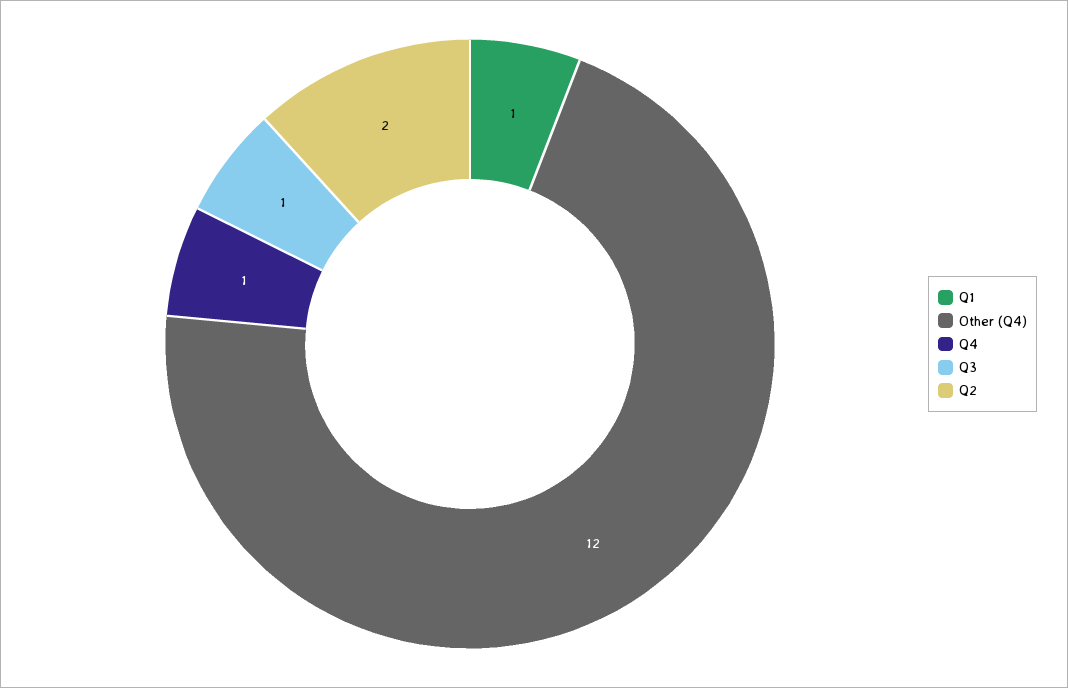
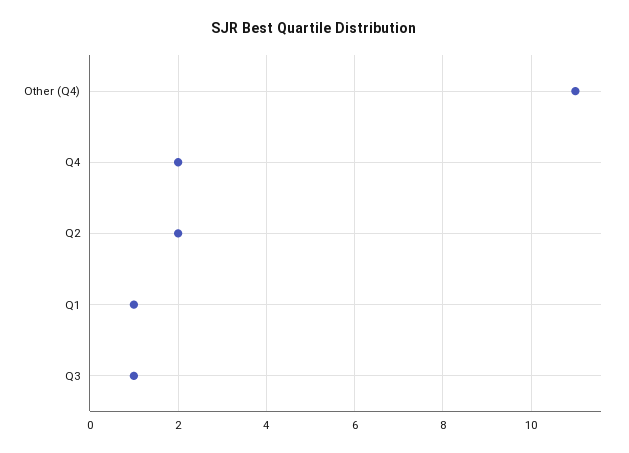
Other (Q4): 12 -> 11
Q4: 1 -> 2

